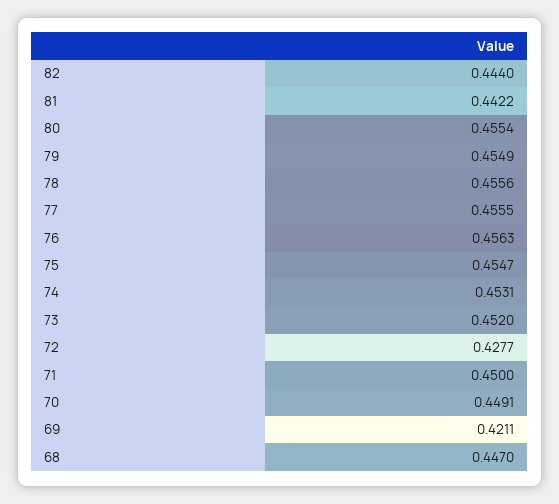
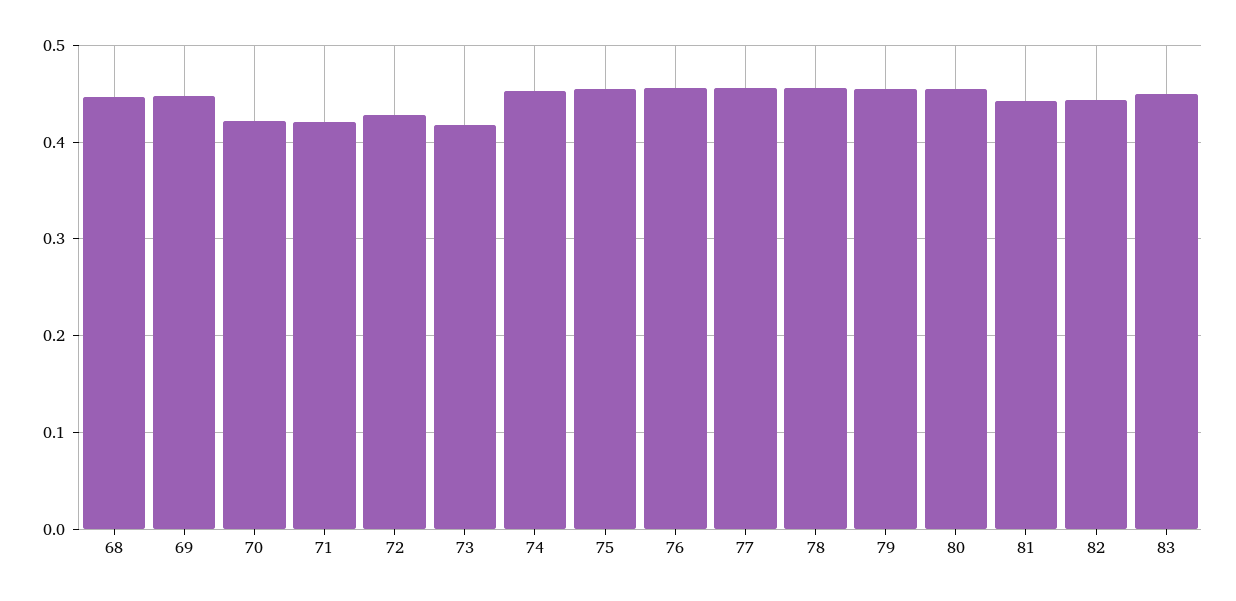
73: 0.452 -> 0.42
71: 0.45 -> 0.42
70: 0.4491 -> 0.42
69: 0.4211 -> 0.45
83: none -> 0.45

